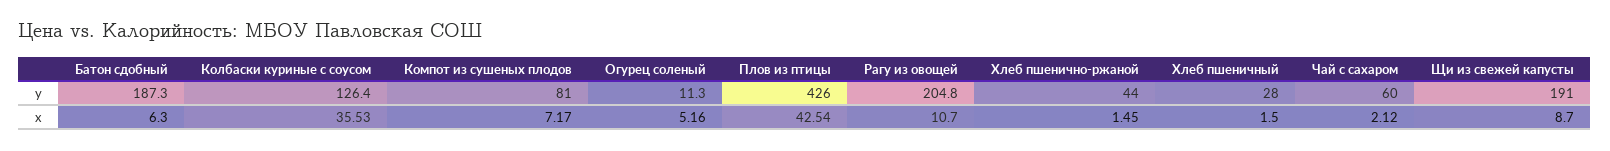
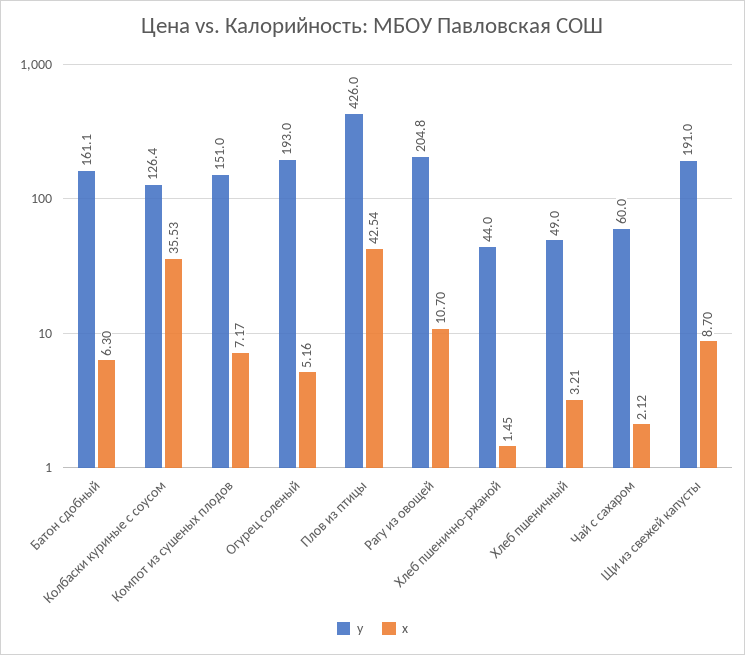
y, Батон сдобный: 187.3 -> 161.1
y, Компот из сушеных плодов: 81 -> 151
y, Огурец соленый: 11.3 -> 193
y, Хлеб пшеничный: 28 -> 49
x, Хлеб пшеничный: 1.5 -> 3.21

